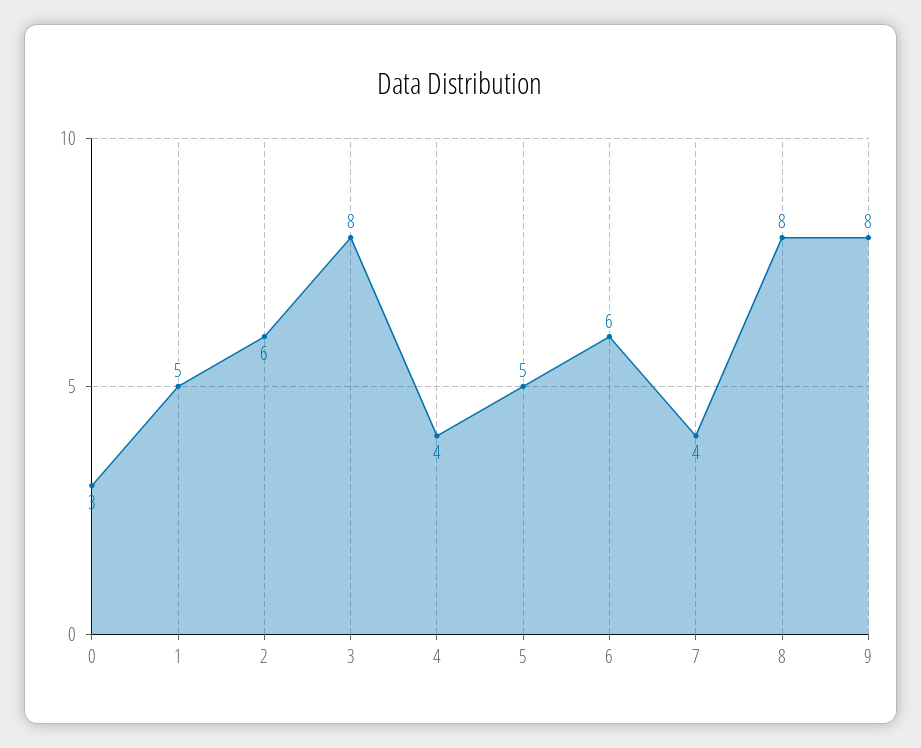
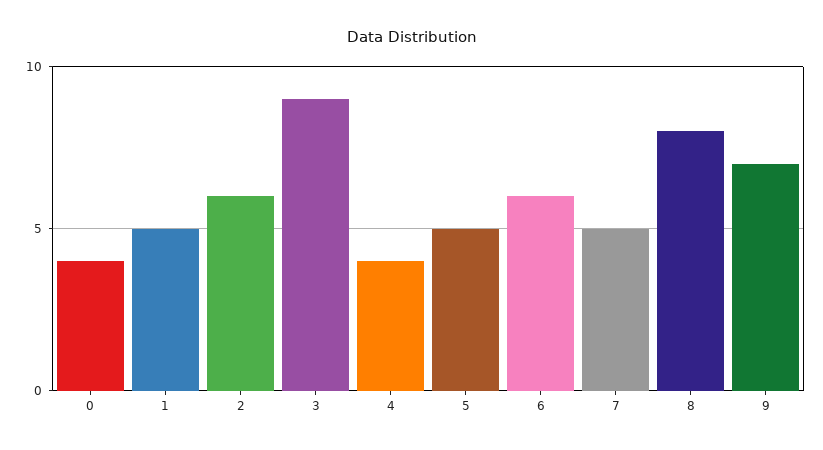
0: 3 -> 4
3: 8 -> 9
7: 4 -> 5
9: 8 -> 7

